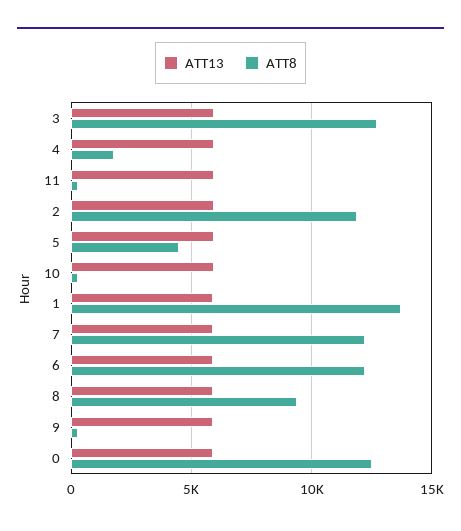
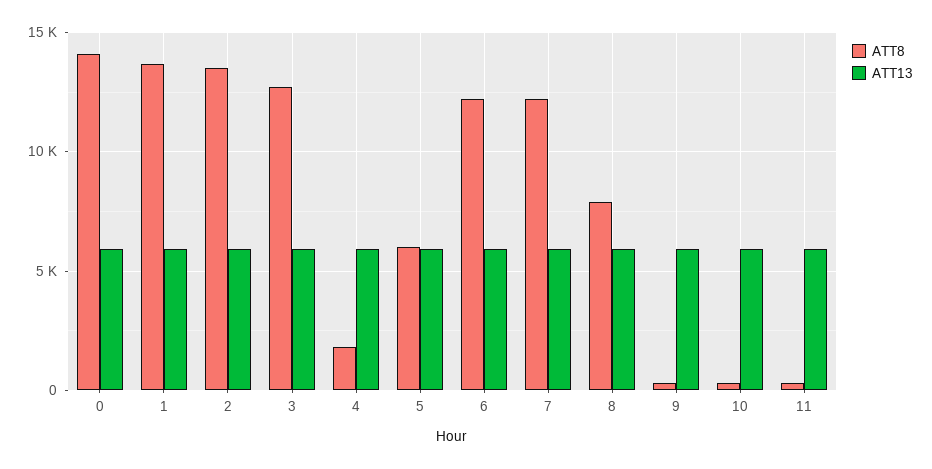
ATT8, 2: 12000 -> 13500
ATT8, 5: 4500 -> 6000
ATT8, 8: 9500 -> 8000
ATT8, 0: 12500 -> 14000

